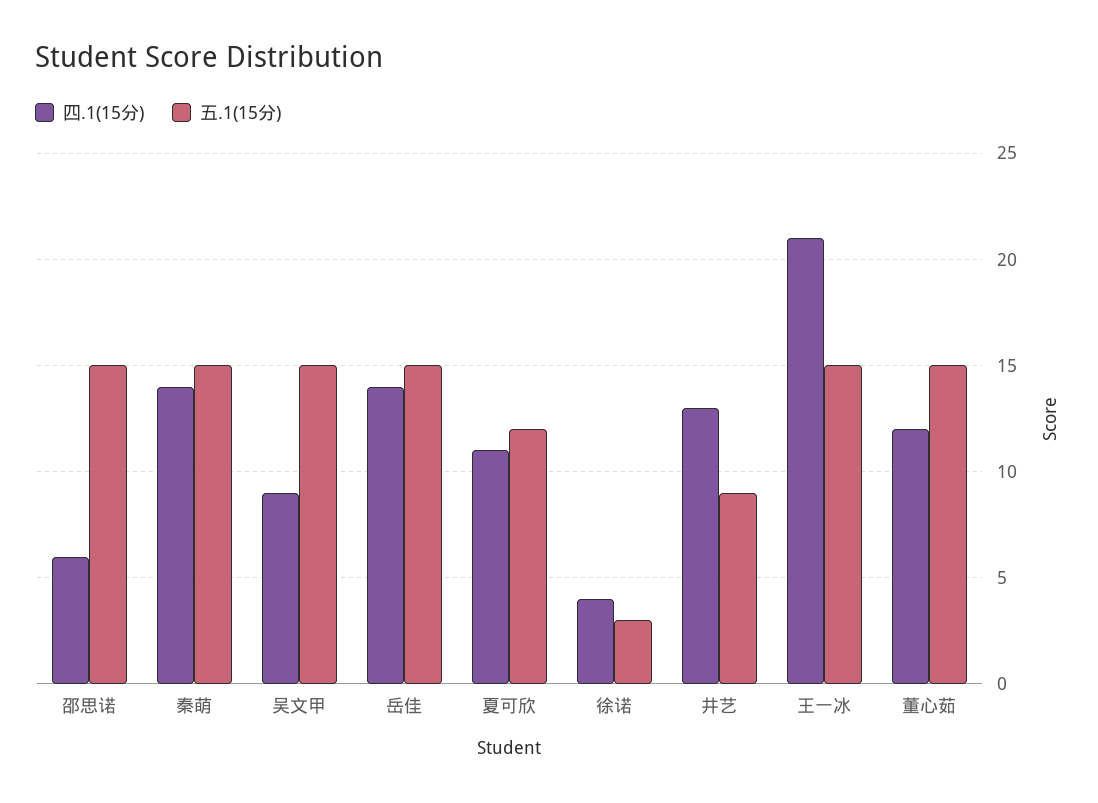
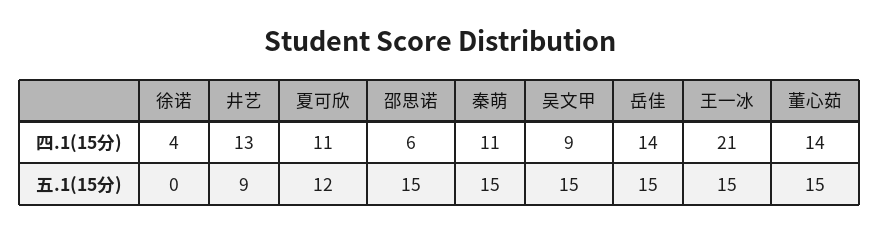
四.1(15分), 秦萌: 14 -> 11
五.1(15分), 徐诺: 3 -> 0
四.1(15分), 董心茹: 12 -> 14

